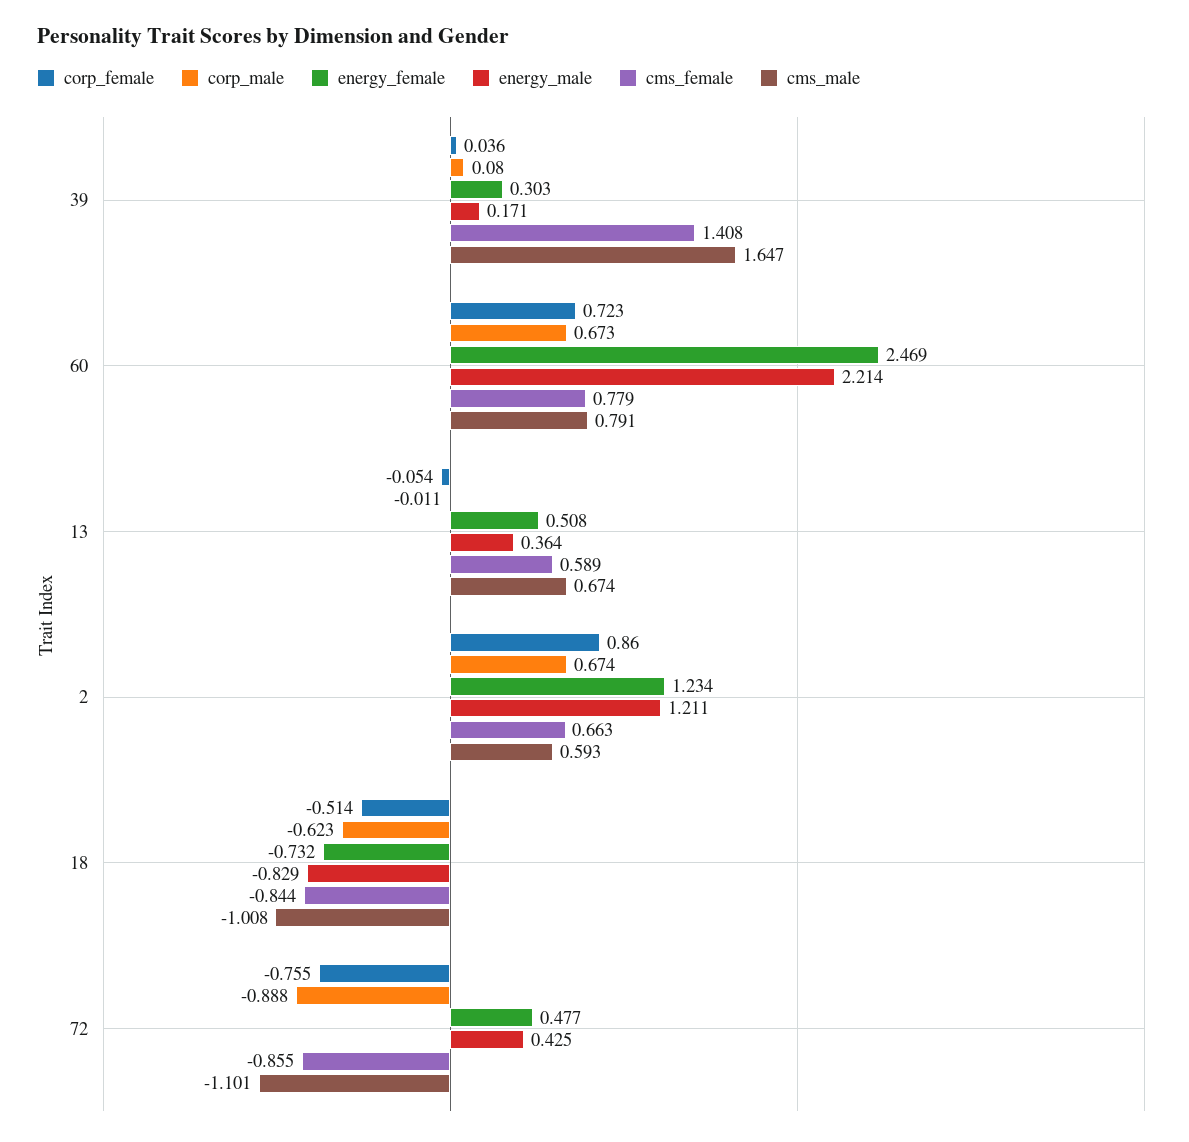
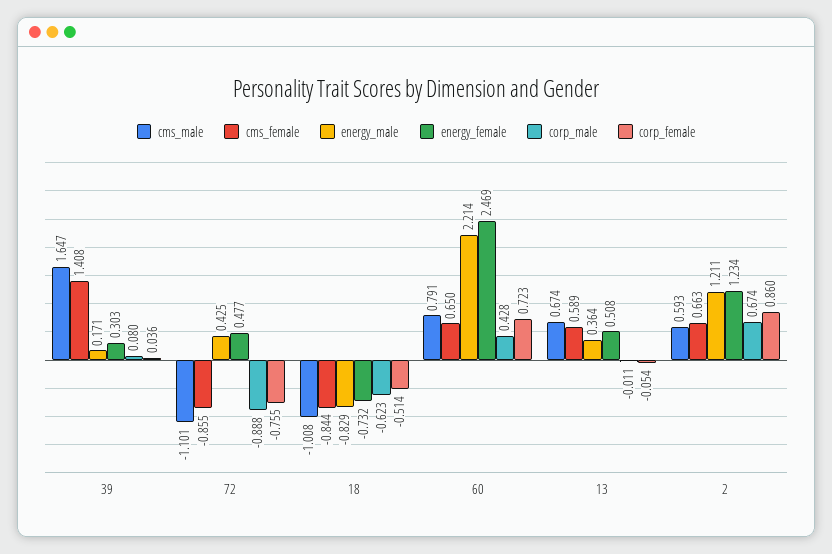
corp_male, 60: 0.673 -> 0.428
cms_female, 60: 0.779 -> 0.65

